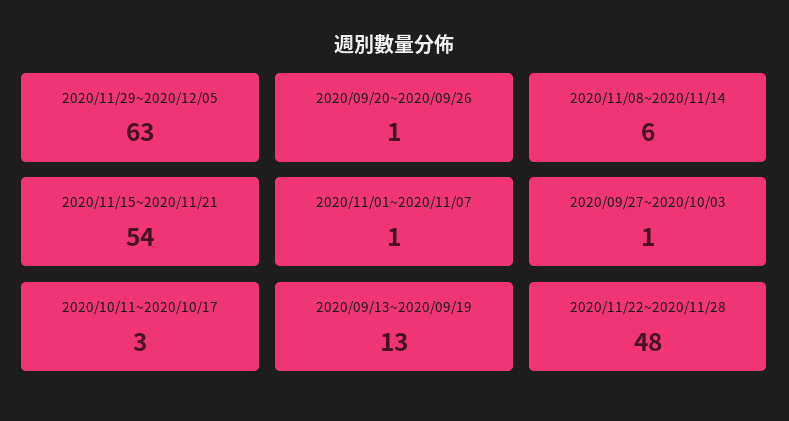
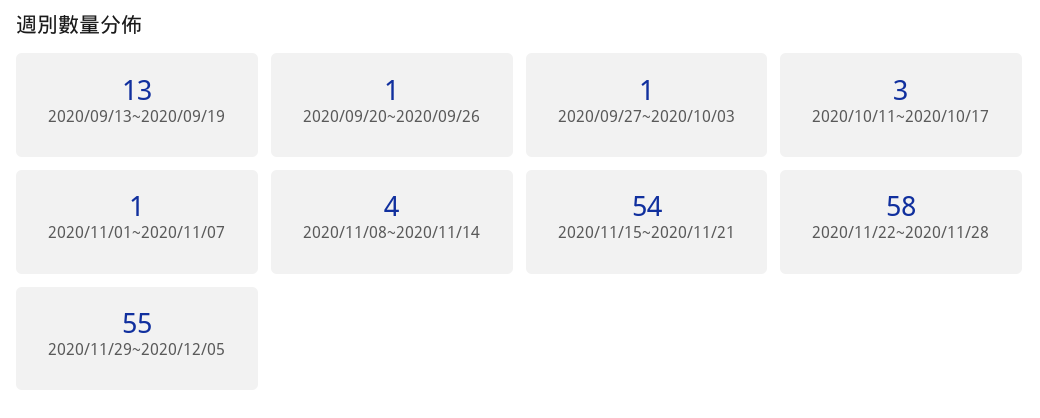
2020/11/29~2020/12/05: 63 -> 55
2020/11/08~2020/11/14: 6 -> 4
2020/11/22~2020/11/28: 48 -> 58

